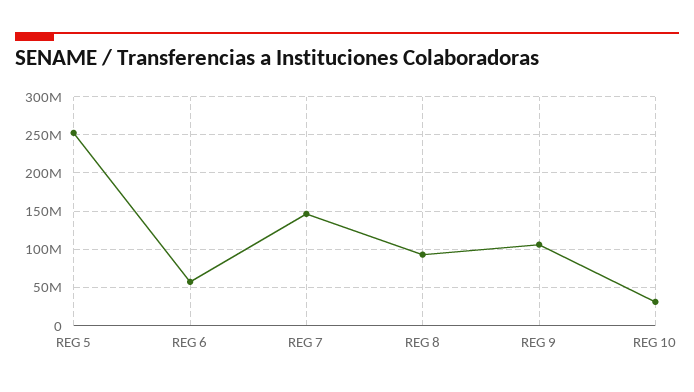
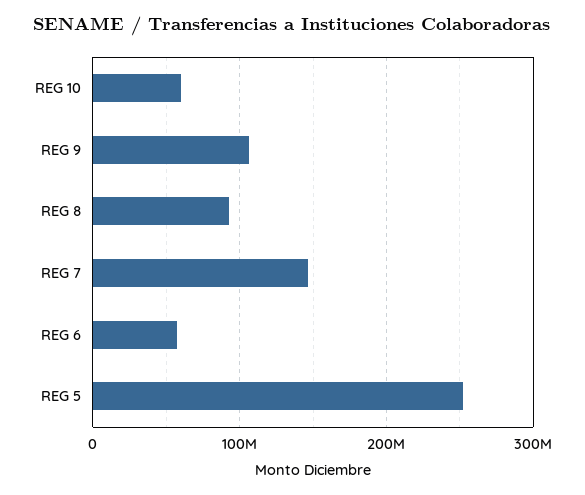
REG 10: 30000000 -> 60000000

